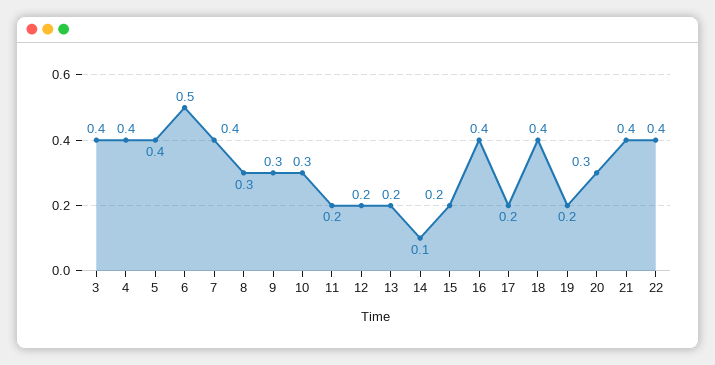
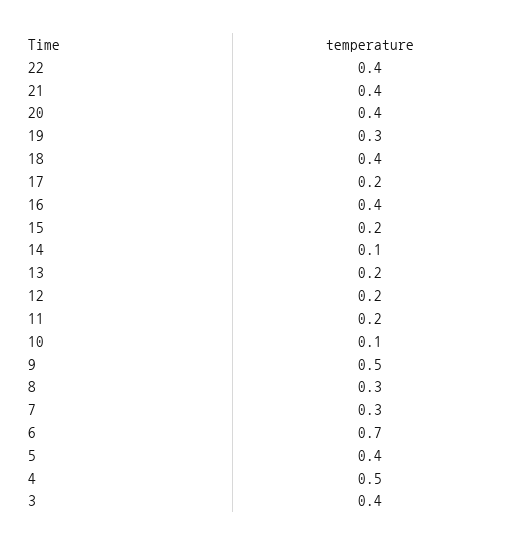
4: 0.4 -> 0.5
6: 0.5 -> 0.7
7: 0.4 -> 0.3
9: 0.3 -> 0.5
10: 0.3 -> 0.1
19: 0.2 -> 0.3
20: 0.3 -> 0.4

